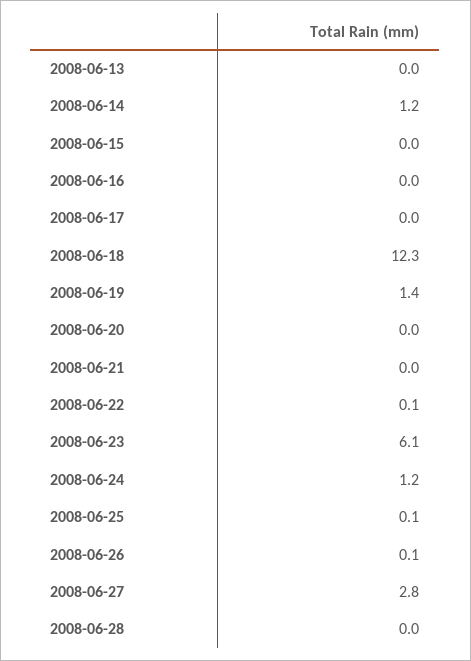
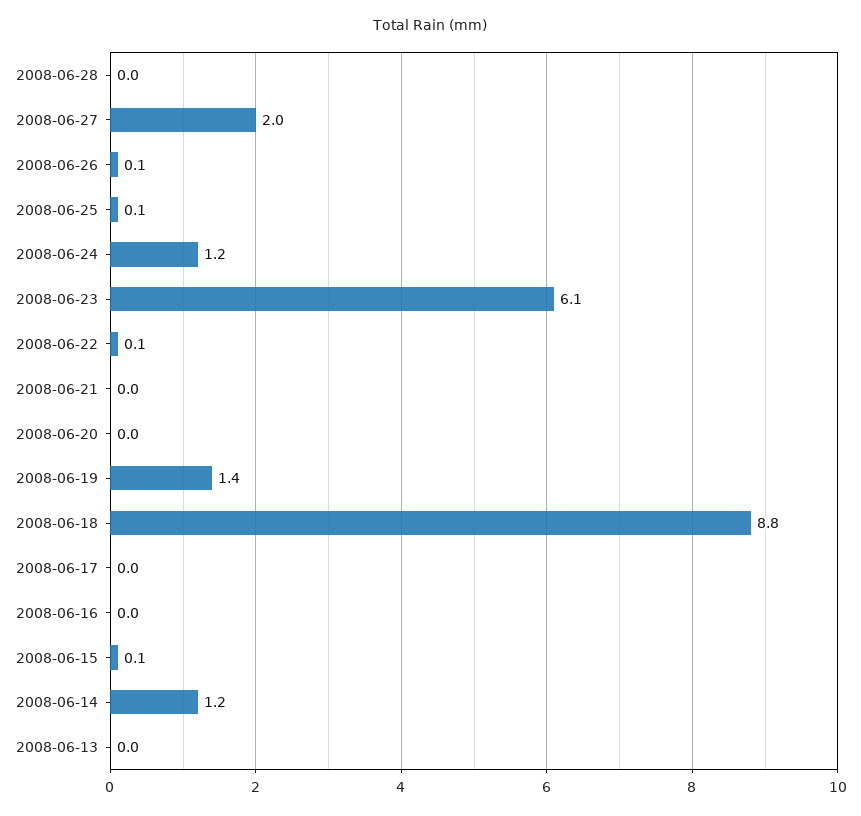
2008-06-15: 0 -> 0.1
2008-06-18: 12.3 -> 8.8
2008-06-27: 2.8 -> 2

